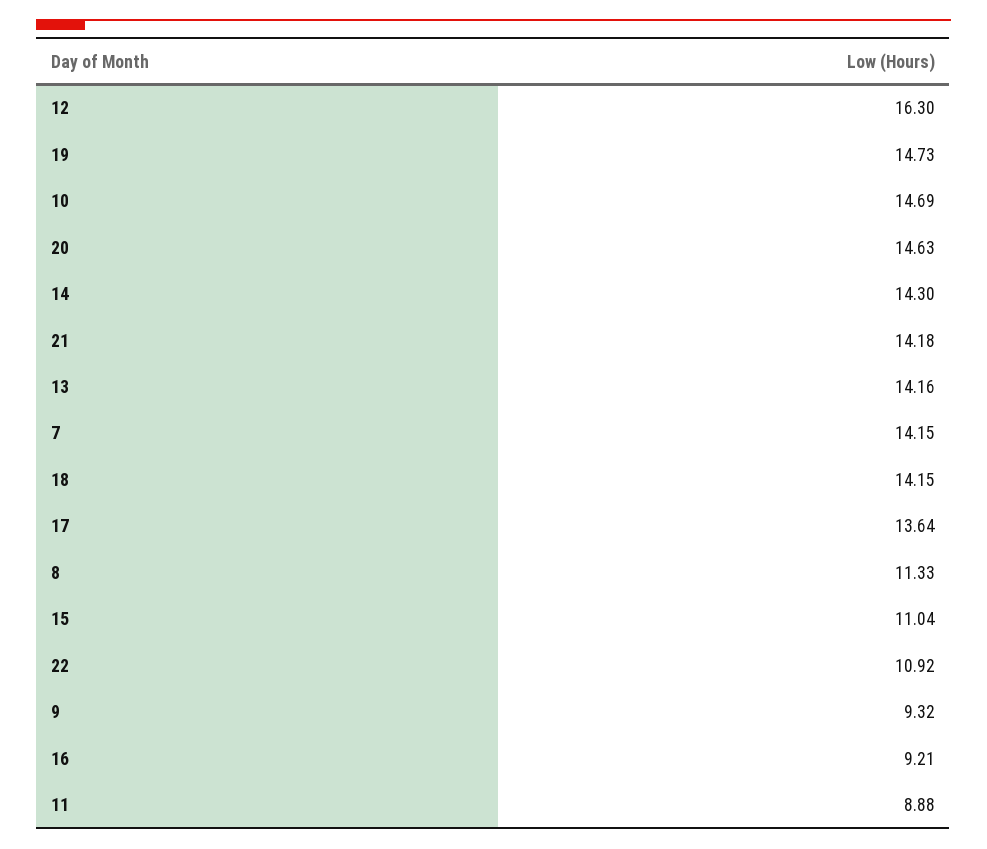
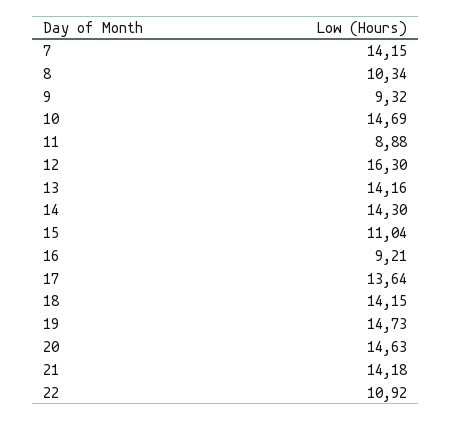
8: 11.33 -> 10.34

